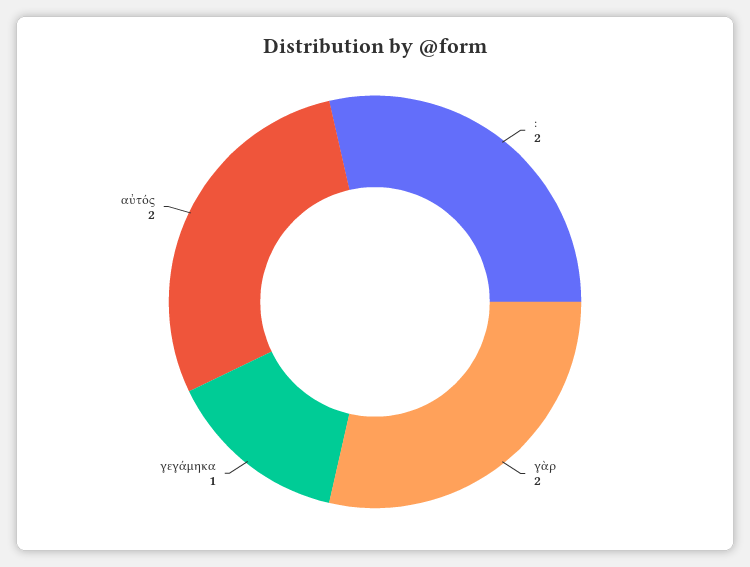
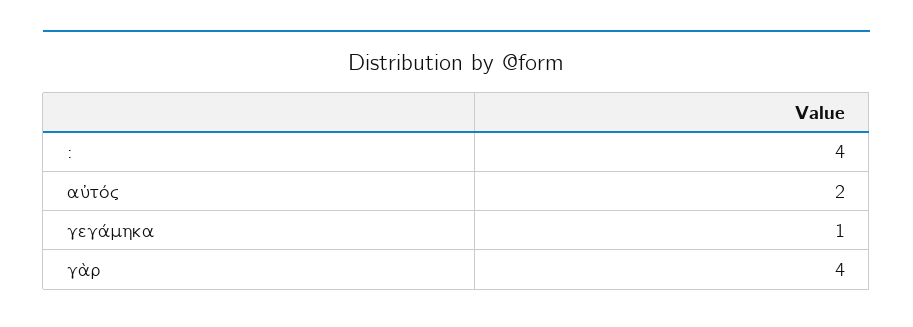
:: 2 -> 4
γὰρ: 2 -> 4

